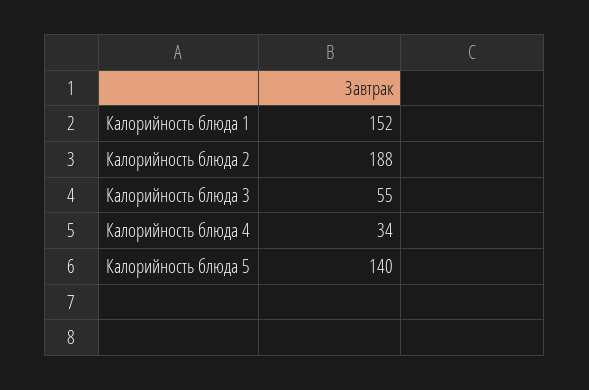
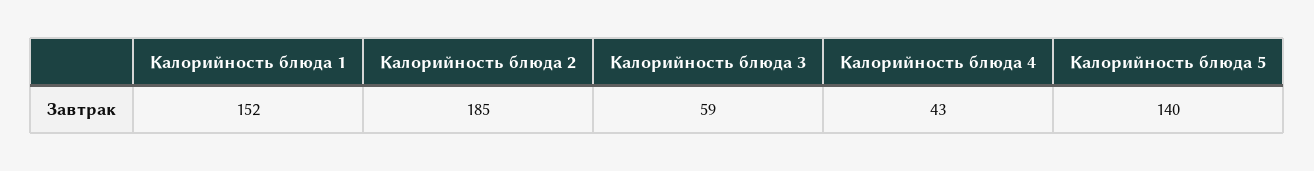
Калорийность блюда 2: 188 -> 185
Калорийность блюда 3: 55 -> 59
Калорийность блюда 4: 34 -> 43

